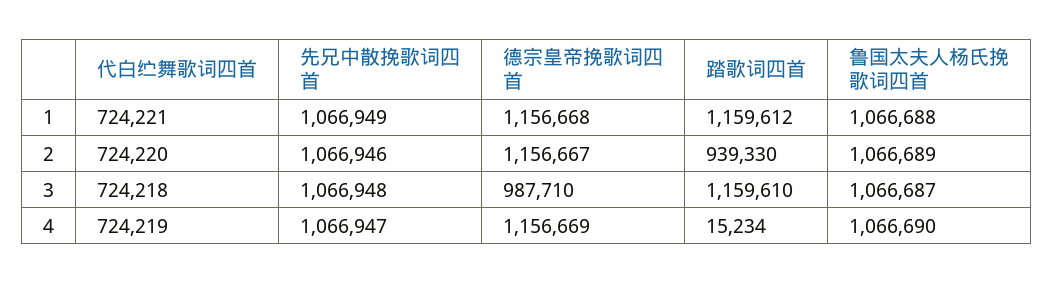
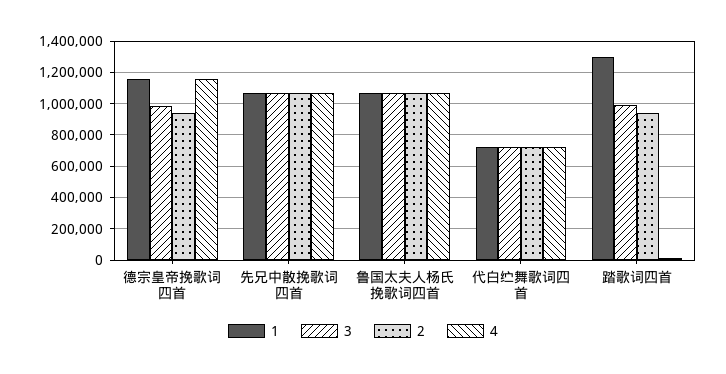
1, 踏歌词四首: 1159612 -> 1300000
2, 德宗皇帝挽歌词四首: 1156667 -> 950000
3, 踏歌词四首: 1159610 -> 1000000

